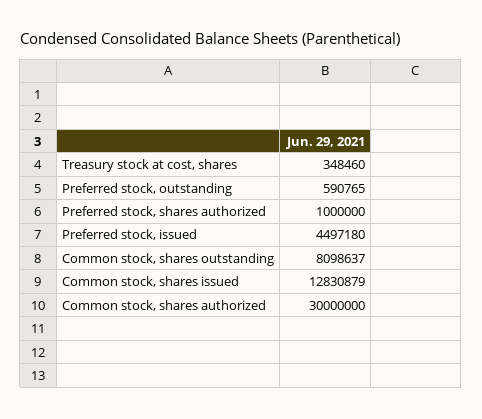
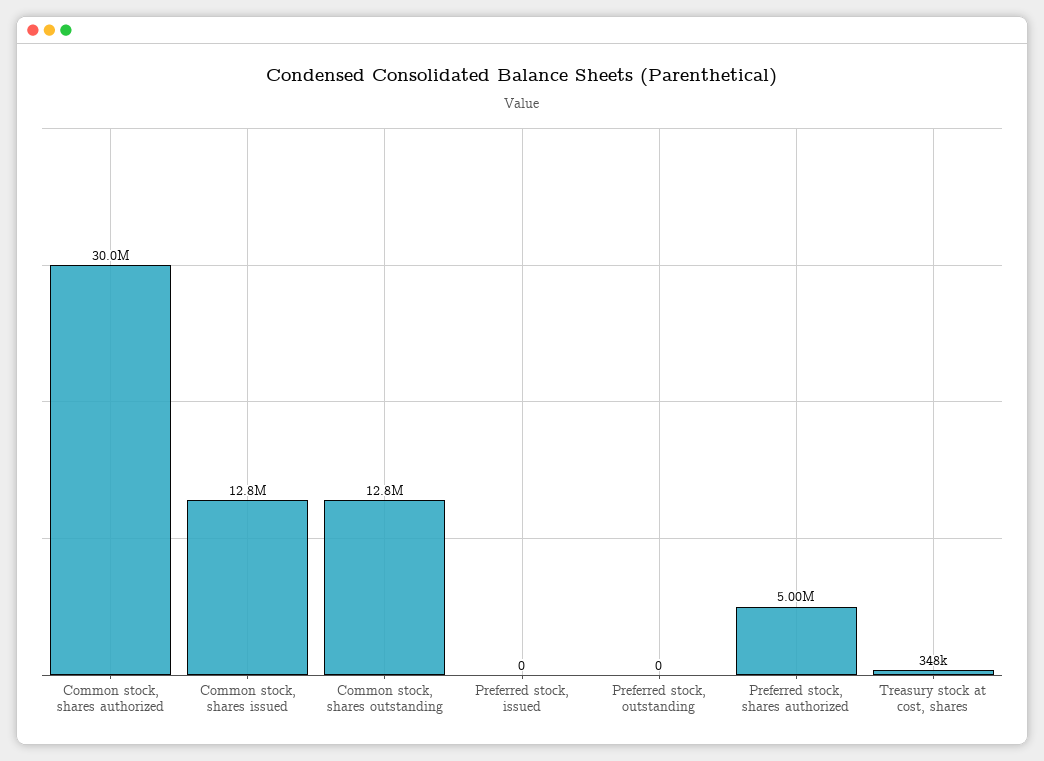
Preferred stock, outstanding: 590765 -> 0
Preferred stock, shares authorized: 1000000 -> 5000000
Preferred stock, issued: 4497180 -> 0
Common stock, shares outstanding: 8098637 -> 12800000

